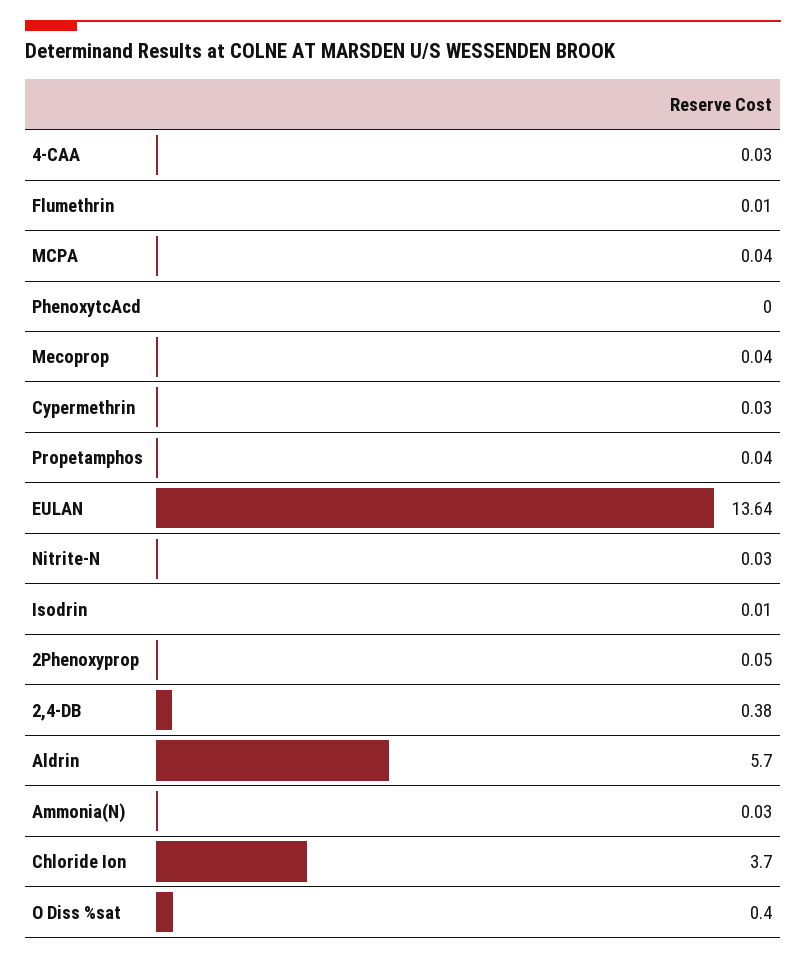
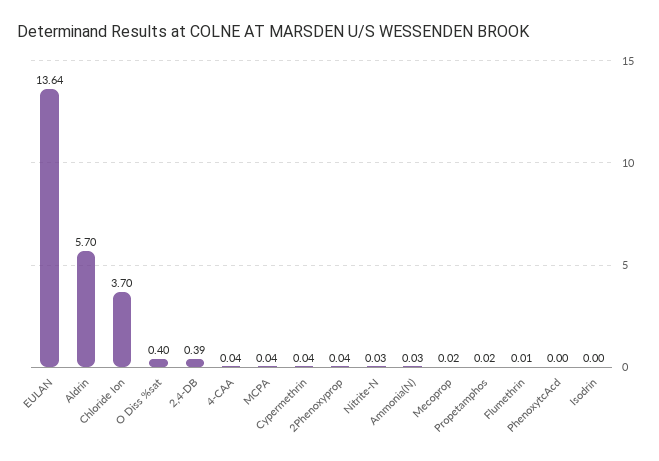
4-CAA: 0.03 -> 0.04
Mecoprop: 0.04 -> 0.02
Cypermethrin: 0.03 -> 0.04
Propetamphos: 0.04 -> 0.02
Isodrin: 0.01 -> 0
2Phenoxyprop: 0.05 -> 0.04
2,4-DB: 0.38 -> 0.39

